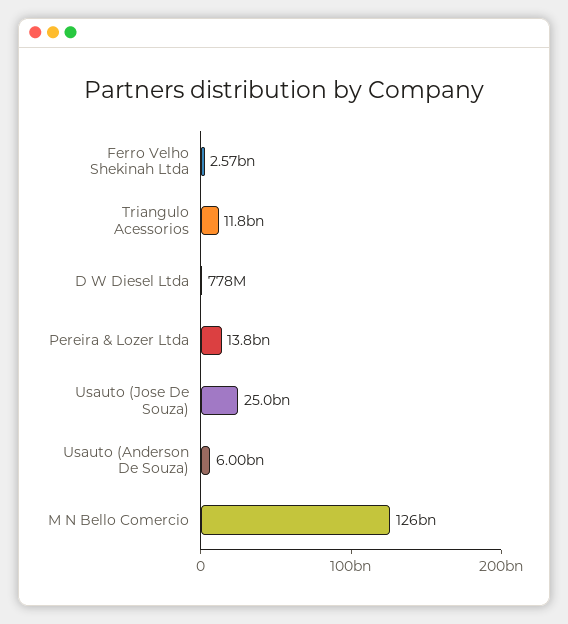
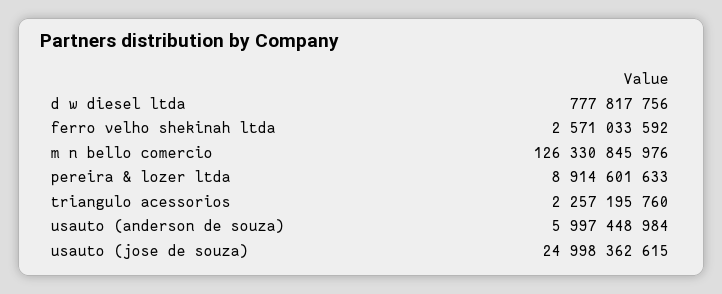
Triangulo Acessorios: 11800000000 -> 2257195760
Pereira & Lozer Ltda: 13800000000 -> 8914601633

